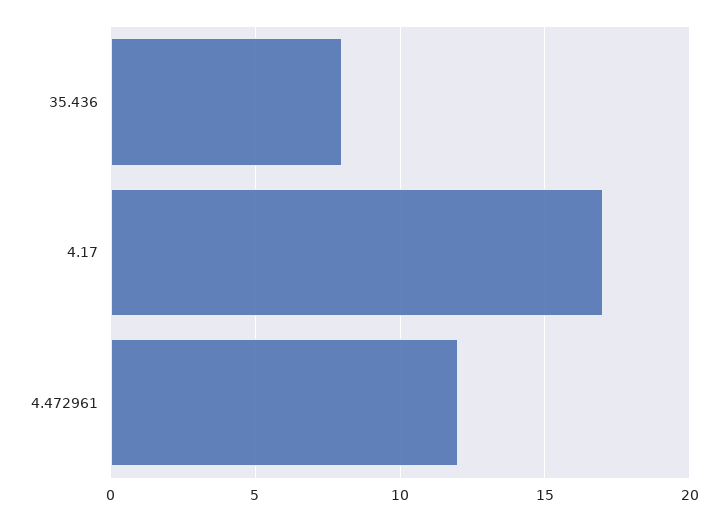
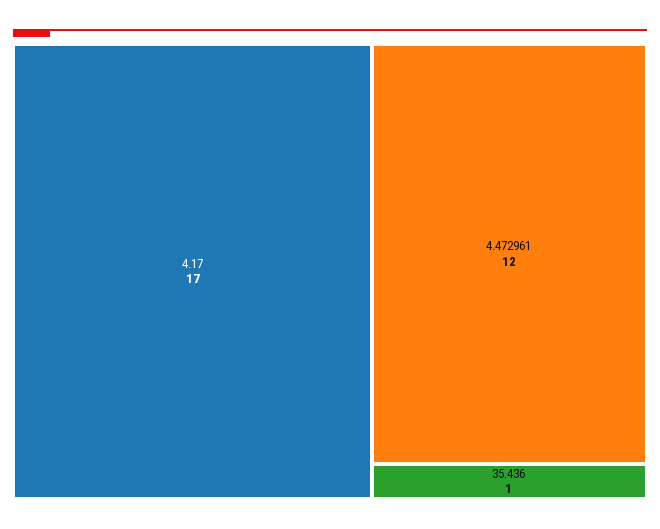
35.436: 8 -> 1

